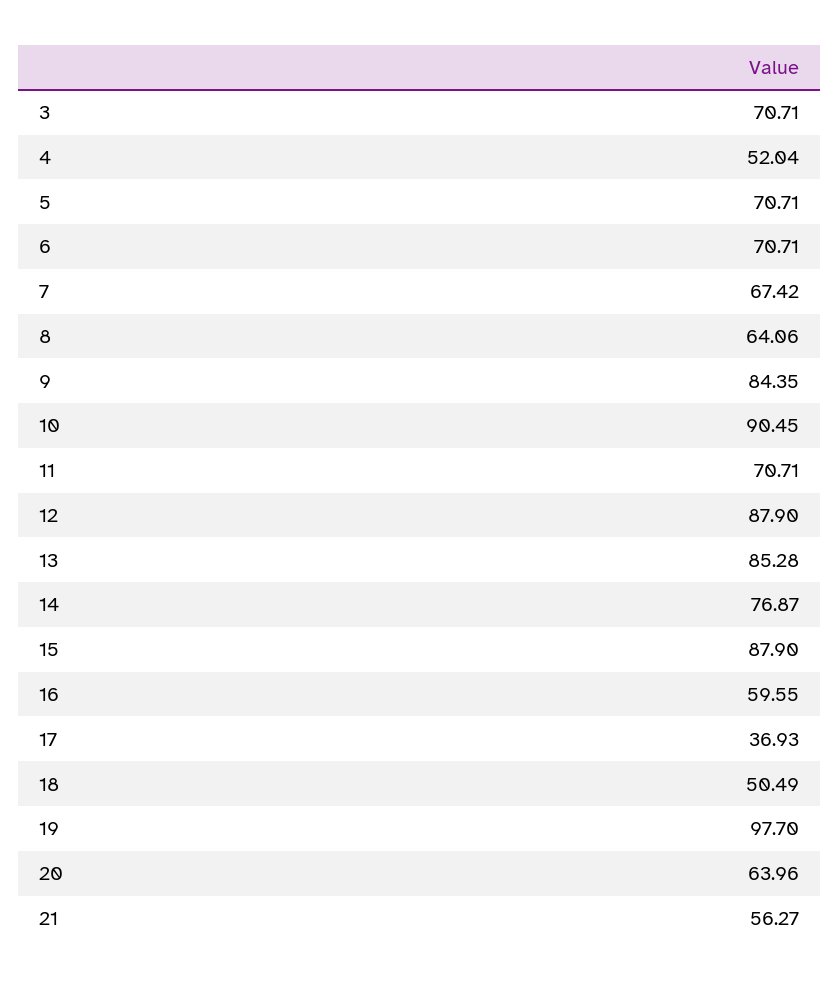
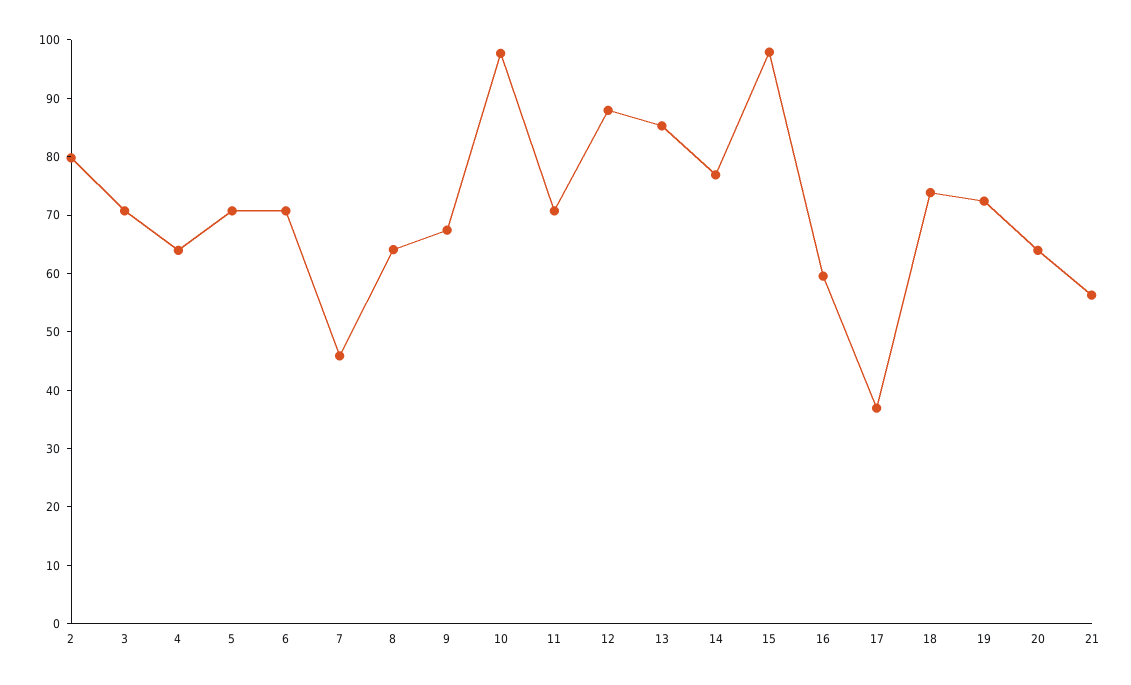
4: 52.04 -> 64
7: 67.42 -> 46
9: 84.35 -> 68
10: 90.45 -> 98
15: 87.9 -> 98
18: 50.49 -> 74
19: 97.7 -> 72
2: none -> 80

